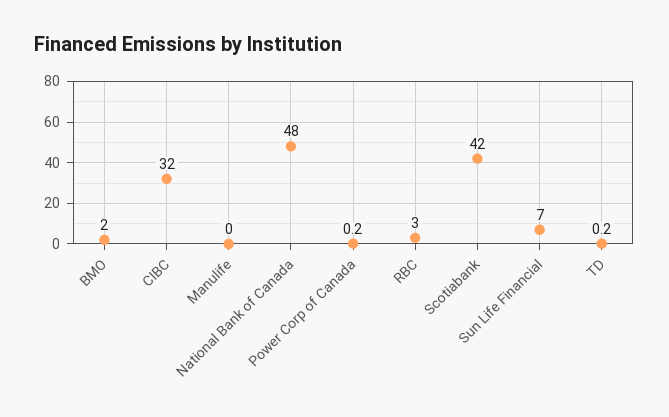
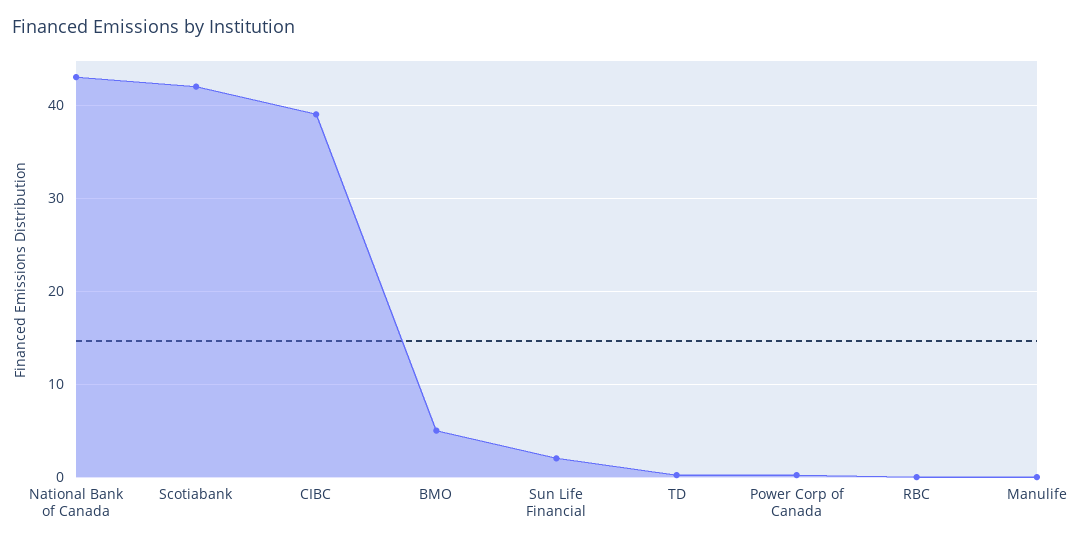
BMO: 2 -> 5
CIBC: 32 -> 39
National Bank of Canada: 48 -> 43
RBC: 3 -> 0
Sun Life Financial: 7 -> 2

